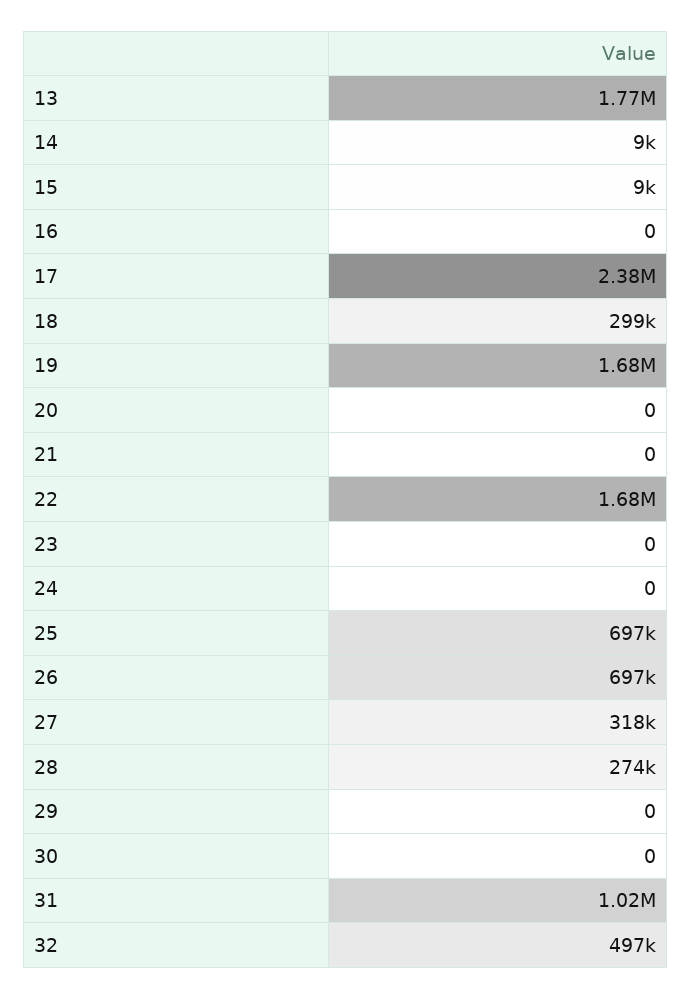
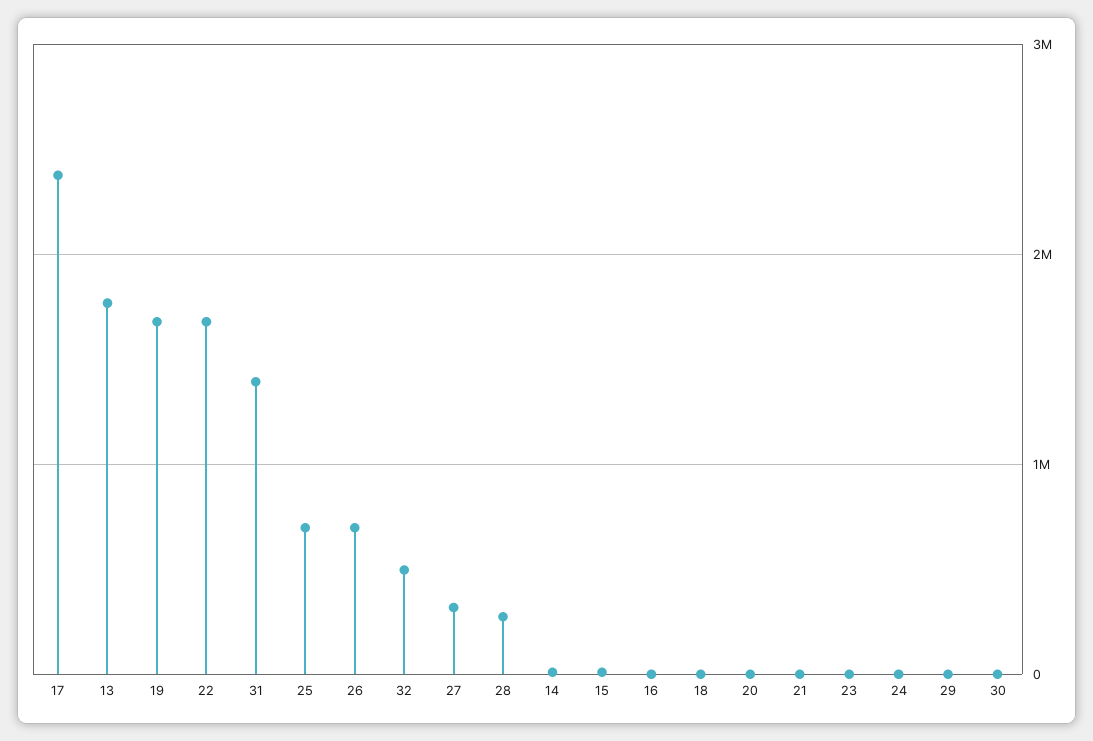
18: 299000 -> 0
31: 1020000 -> 1400000

